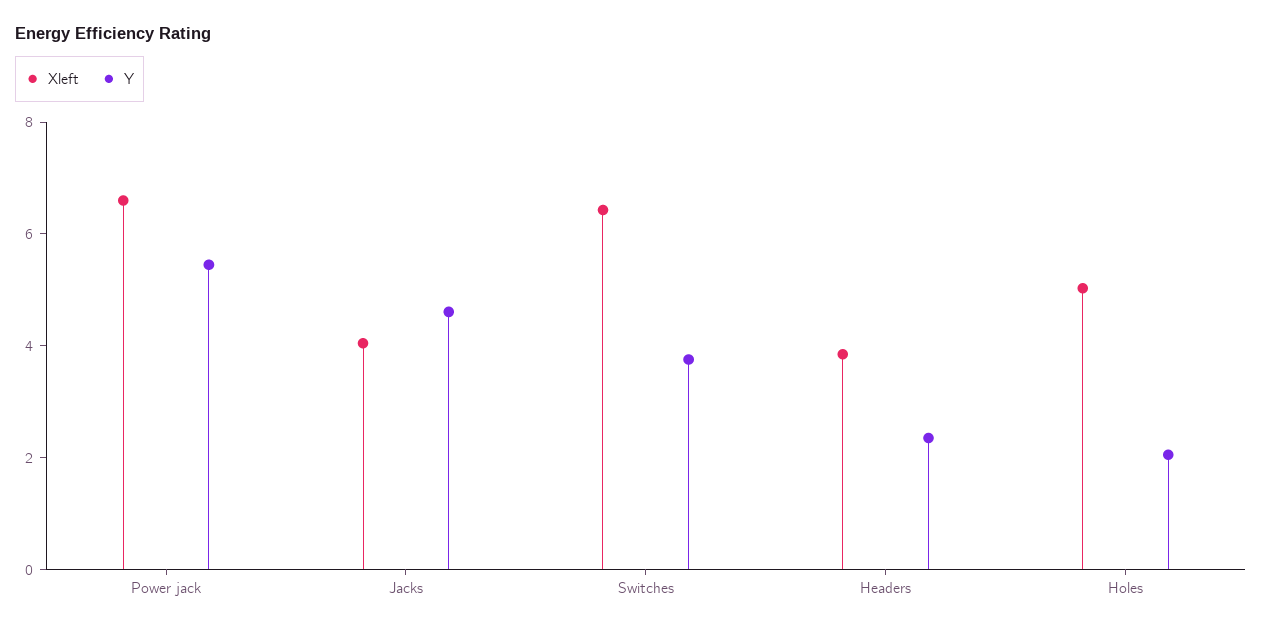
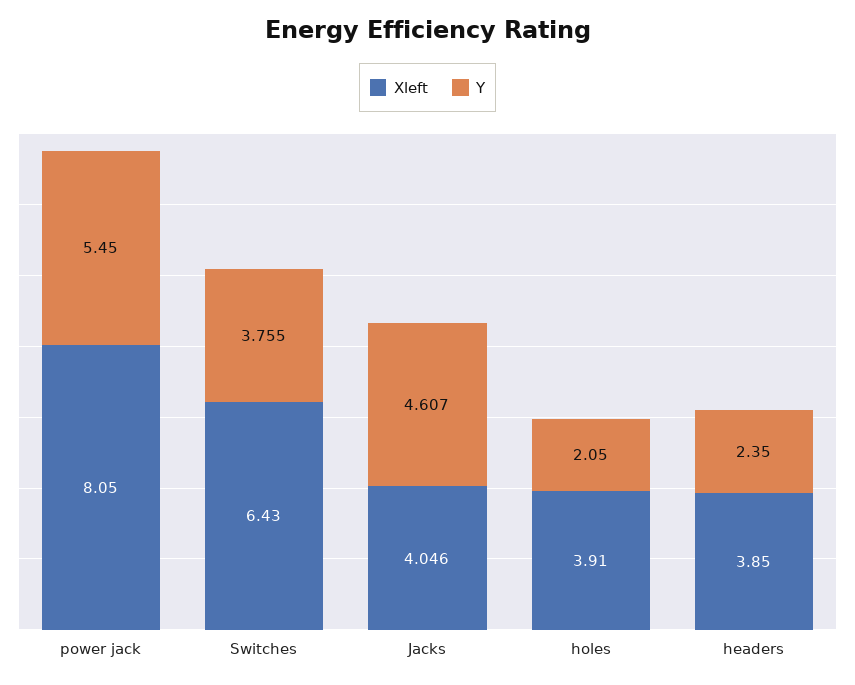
Xleft, Power jack: 6.5 -> 8.05
Xleft, Holes: 5 -> 3.91

